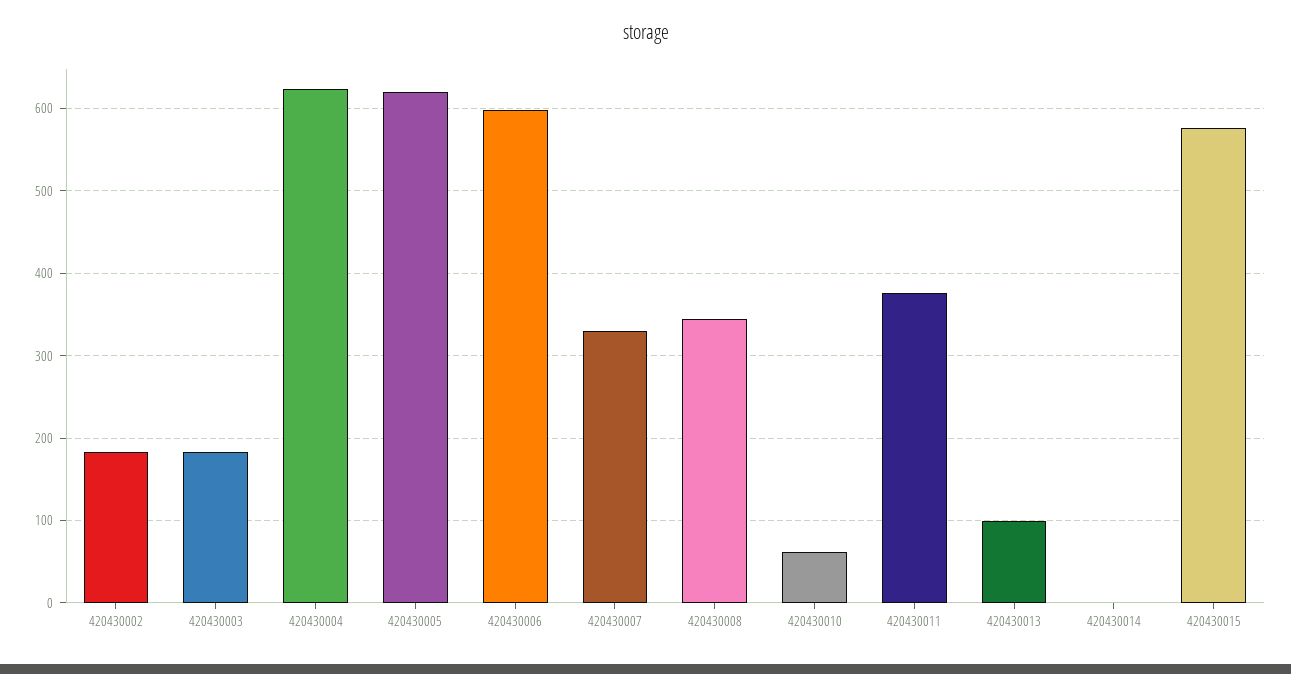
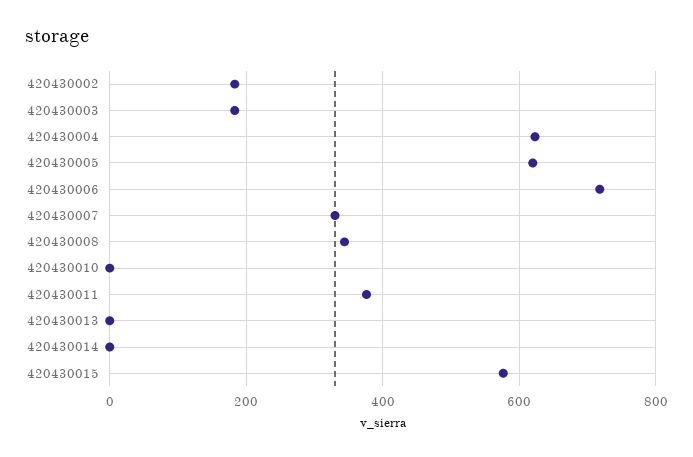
420430006: 600 -> 720
420430010: 60 -> 0
420430013: 100 -> 0

